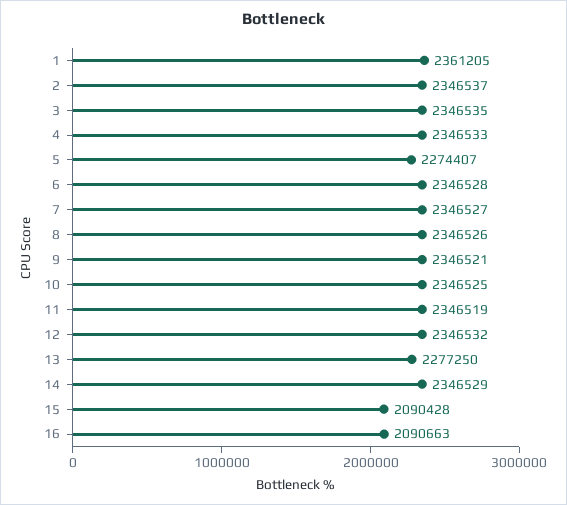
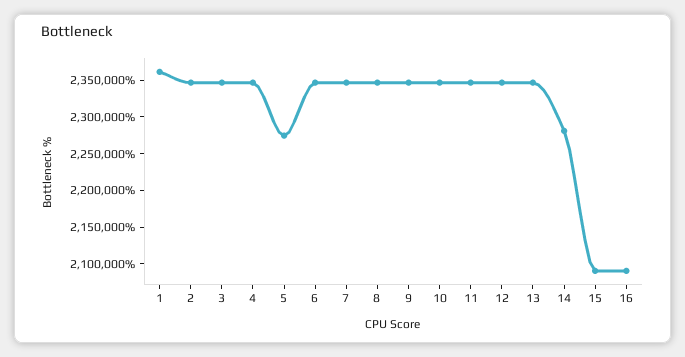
13: 2277250 -> 2350000
14: 2346529 -> 2275000

